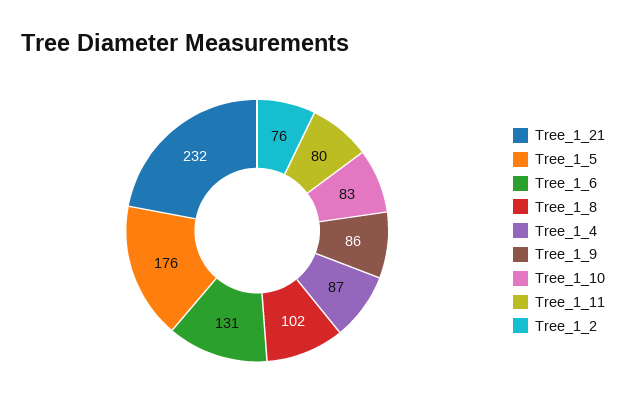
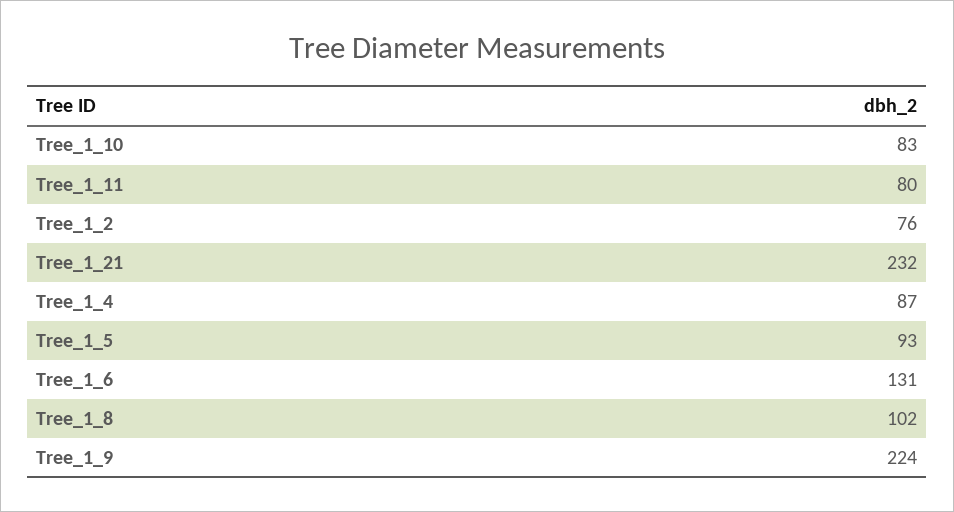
Tree_1_5: 176 -> 93
Tree_1_9: 86 -> 224

